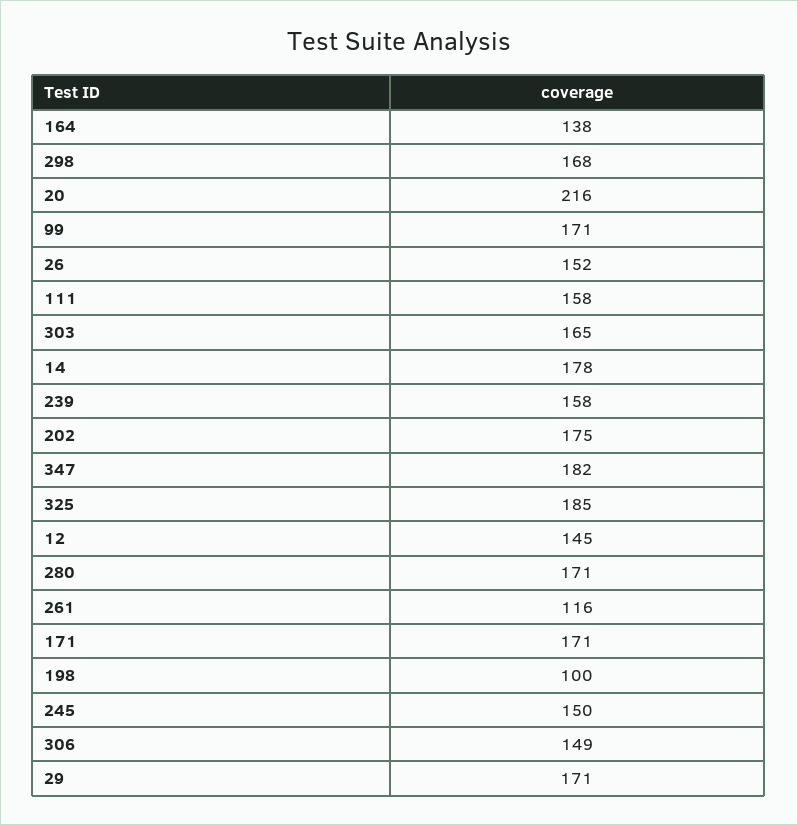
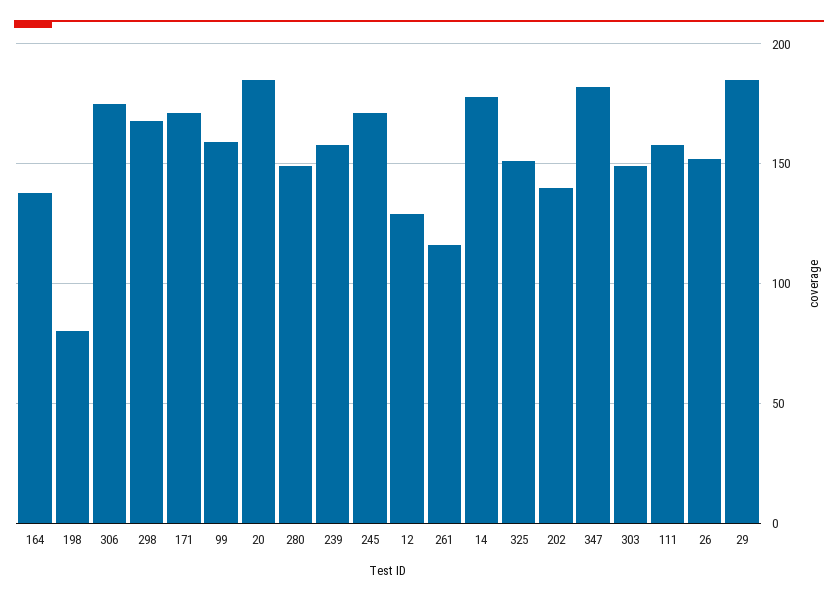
20: 216 -> 185
99: 171 -> 160
303: 165 -> 150
202: 175 -> 140
325: 185 -> 150
12: 145 -> 130
280: 171 -> 150
198: 100 -> 80
245: 150 -> 170
306: 149 -> 175
29: 171 -> 185

